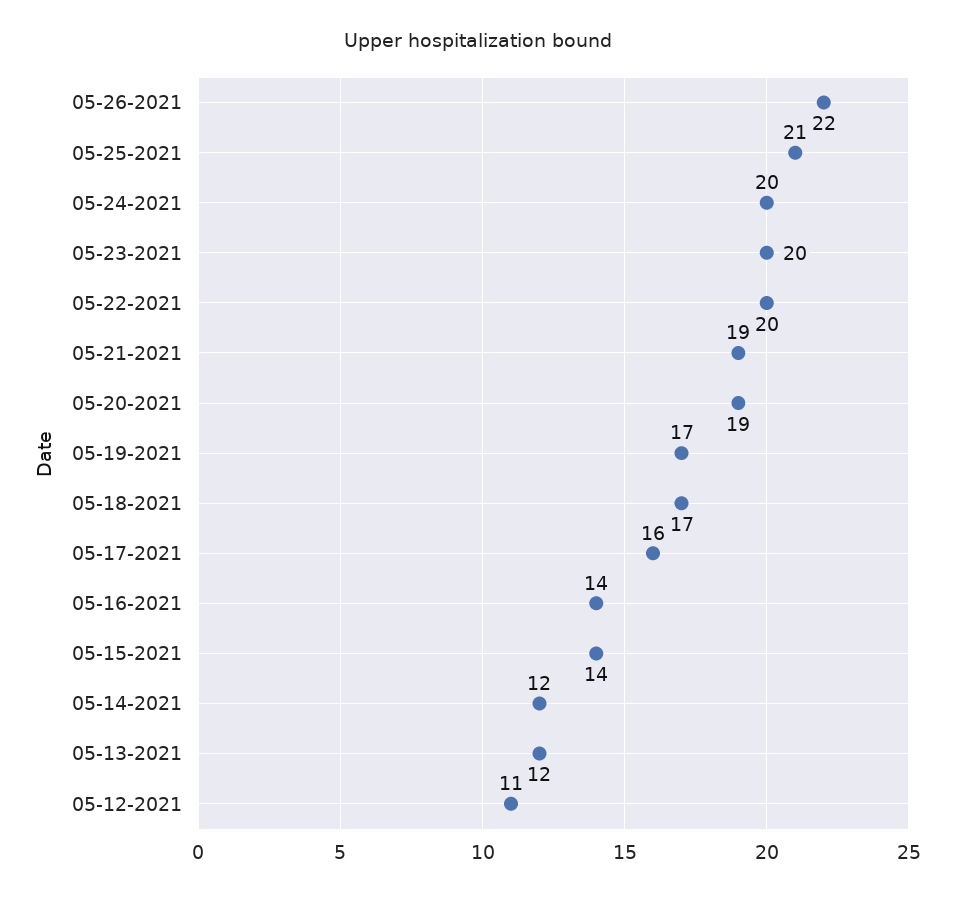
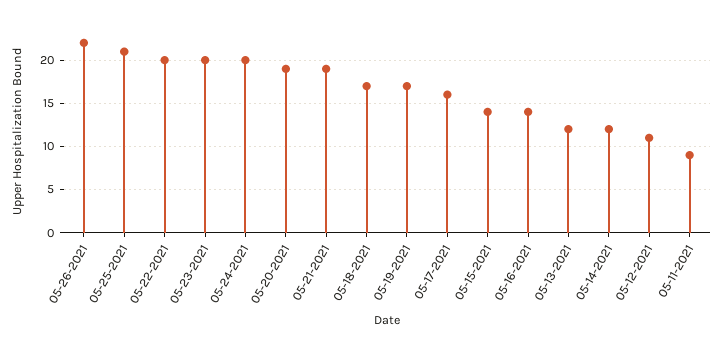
05-11-2021: none -> 9

